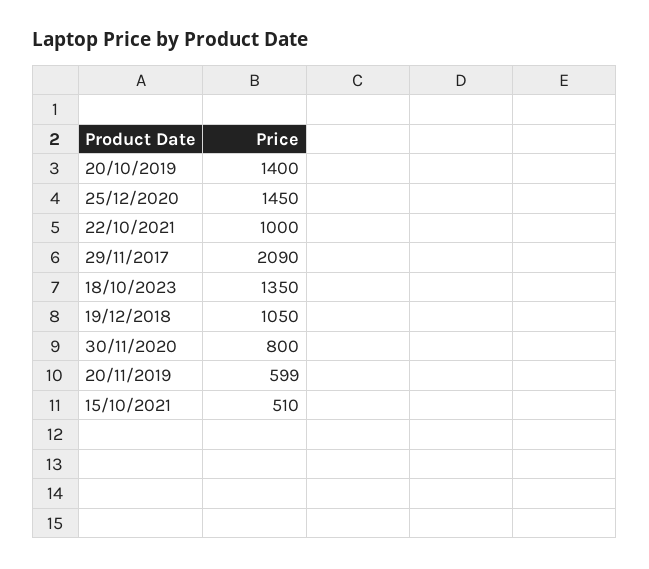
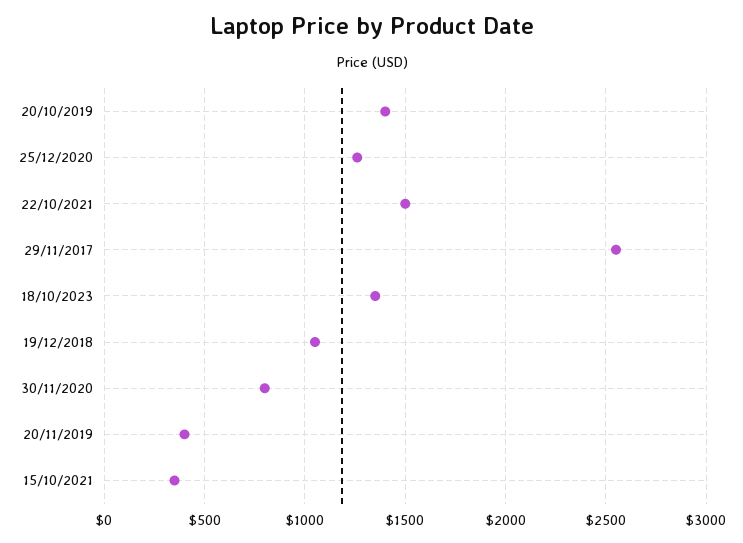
25/12/2020: 1450 -> 1250
22/10/2021: 1000 -> 1500
29/11/2017: 2090 -> 2550
20/11/2019: 599 -> 400
15/10/2021: 510 -> 350

